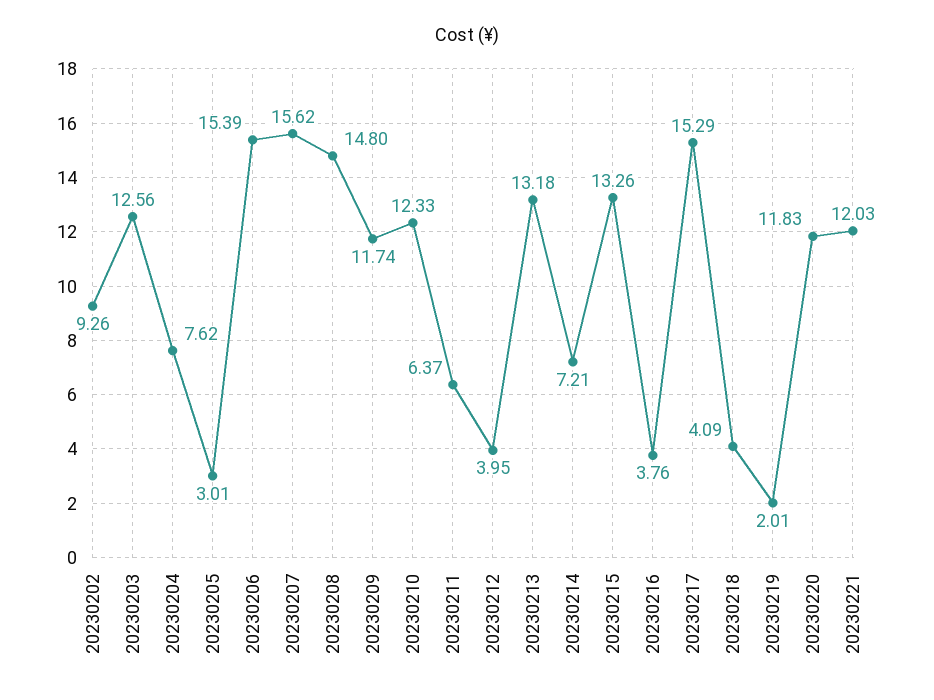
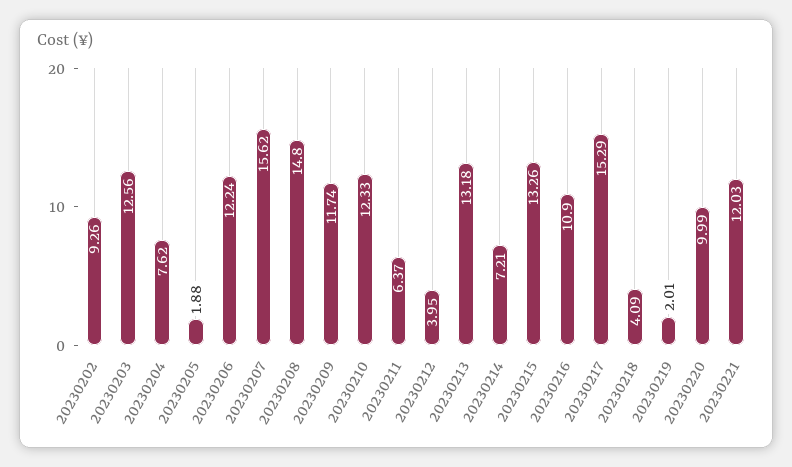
20230205: 3.01 -> 1.88
20230206: 15.39 -> 12.24
20230216: 3.76 -> 10.9
20230220: 11.83 -> 9.99

